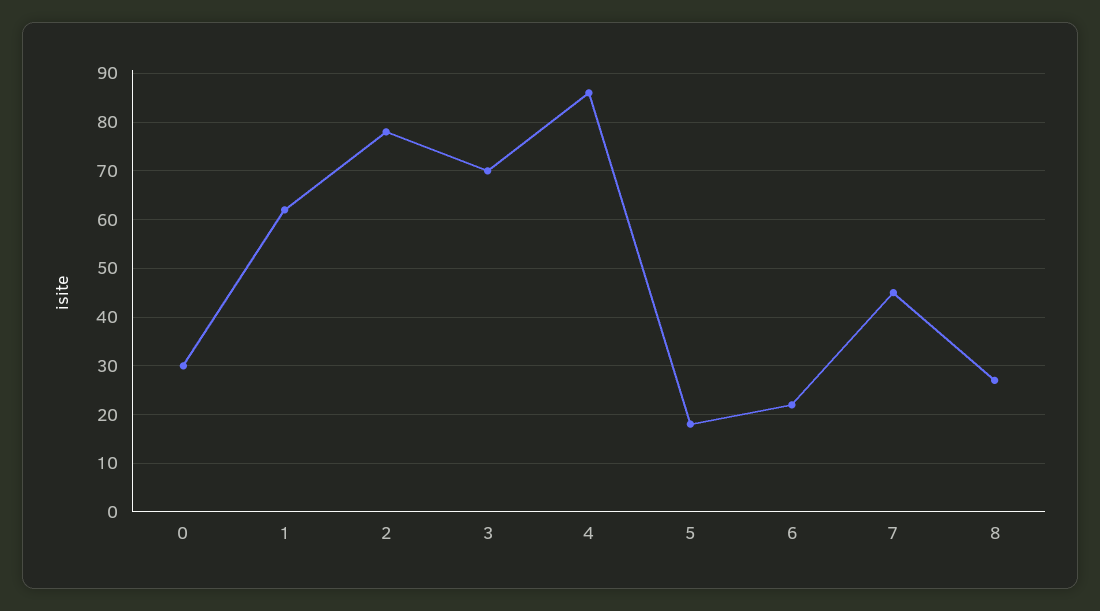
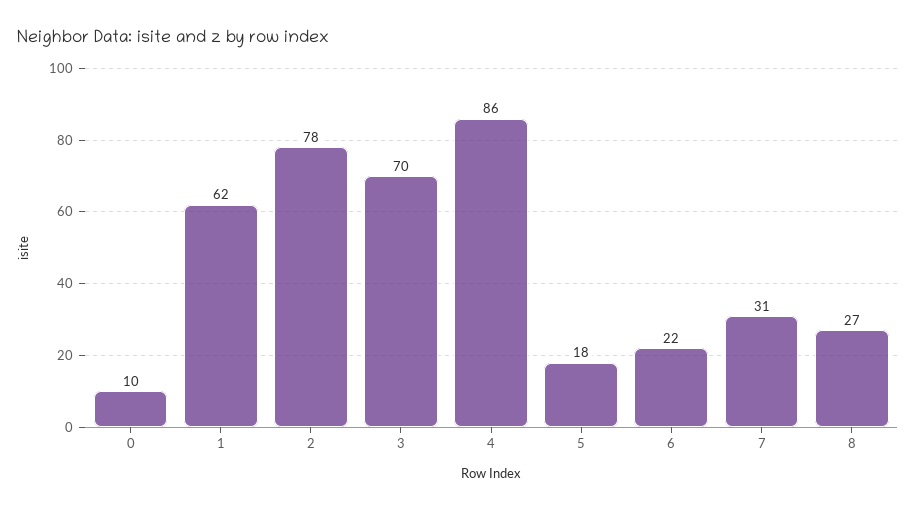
0: 30 -> 10
7: 45 -> 31

